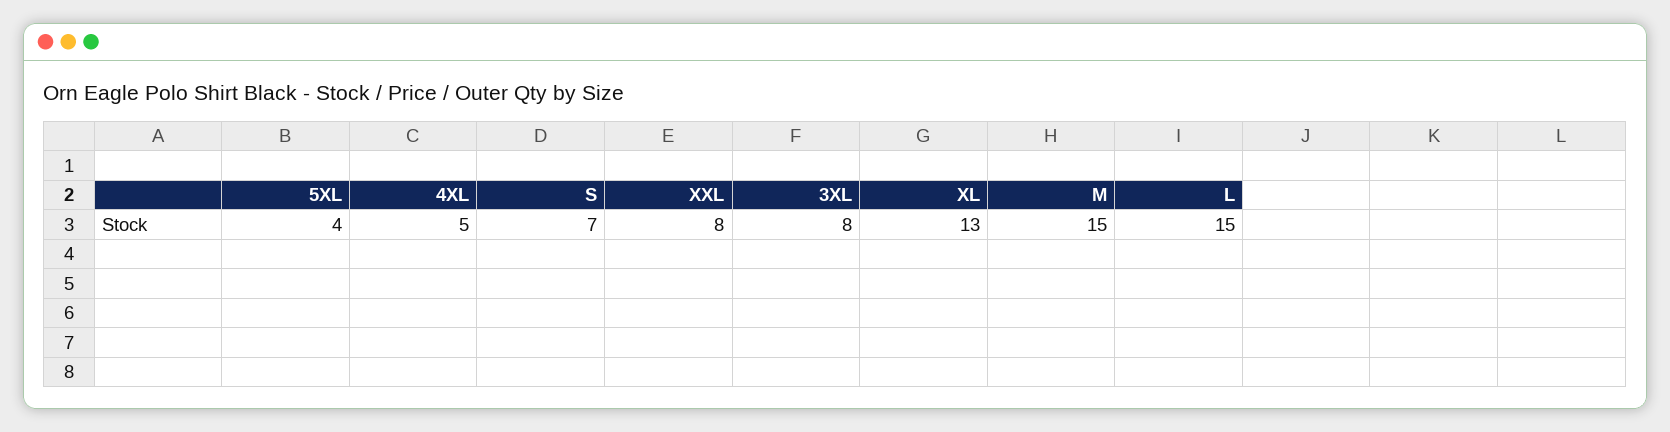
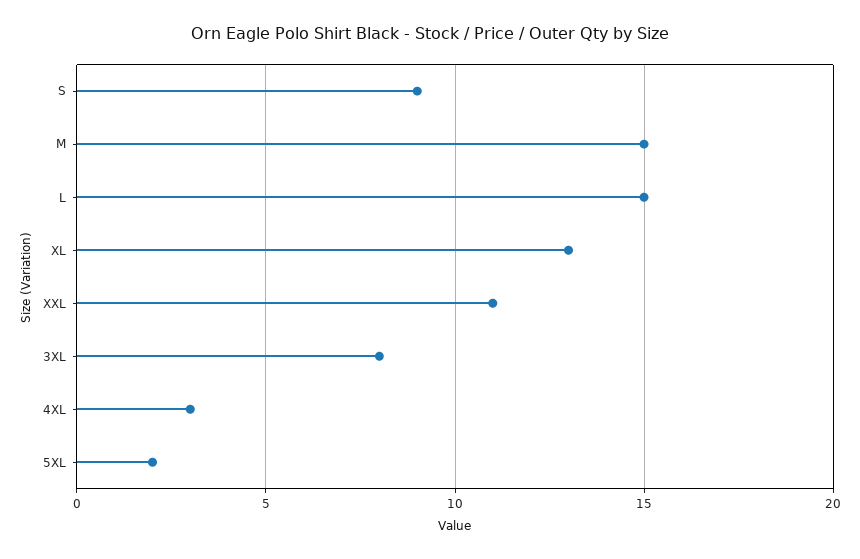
5XL: 4 -> 2
4XL: 5 -> 3
S: 7 -> 9
XXL: 8 -> 11

